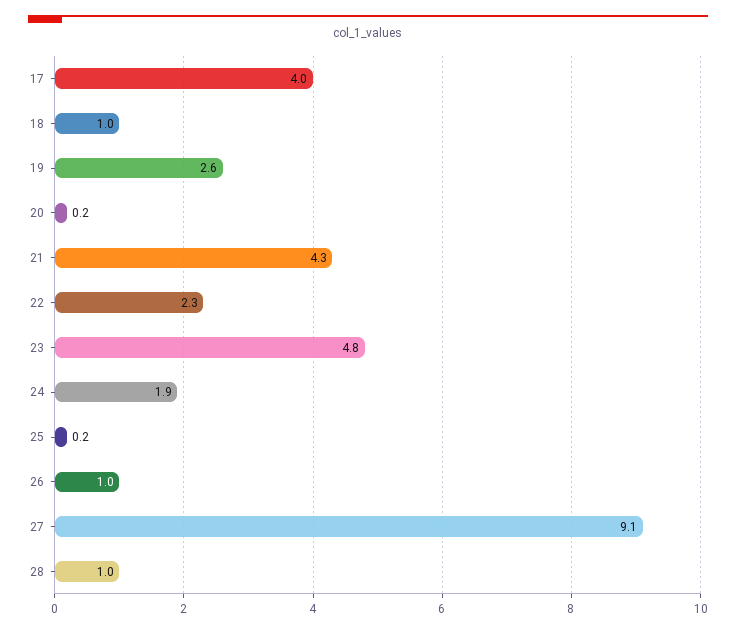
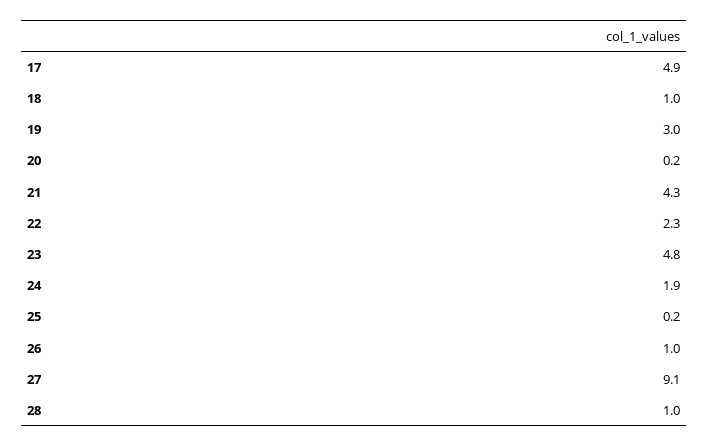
17: 4 -> 4.9
19: 2.6 -> 3

